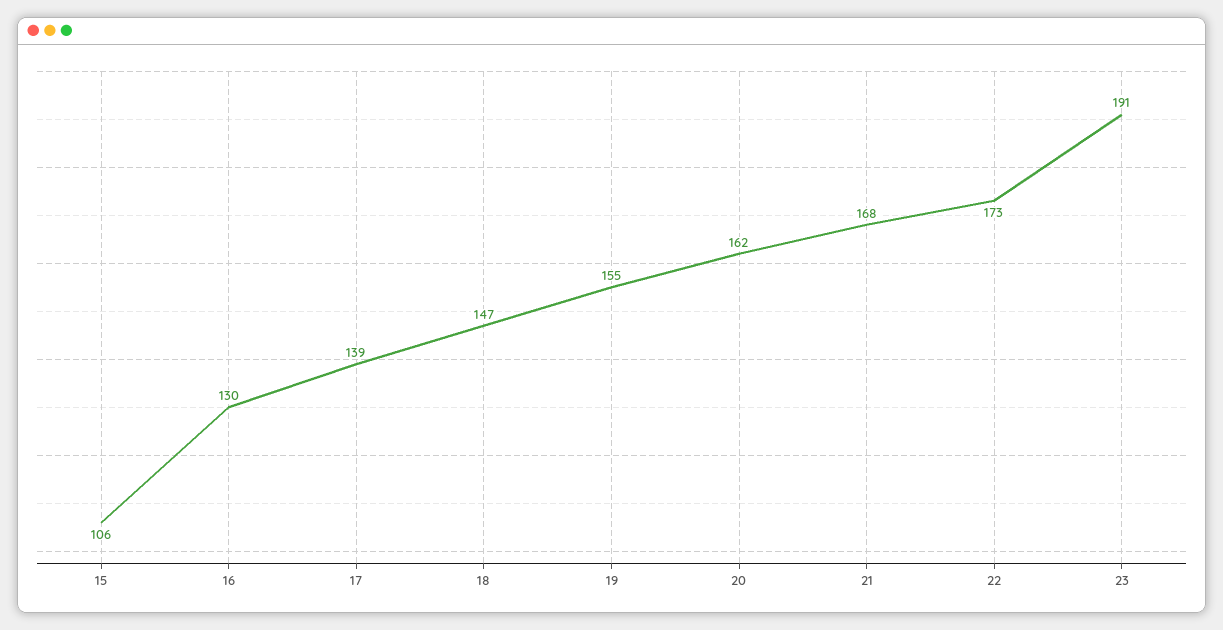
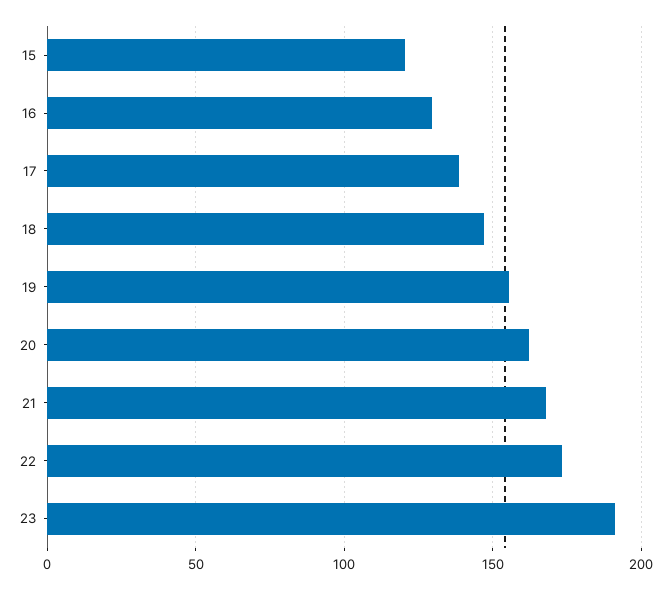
15: 106 -> 120

